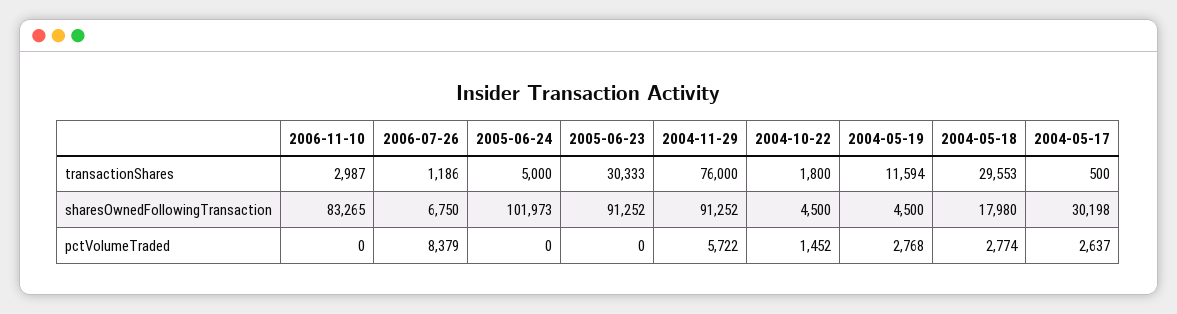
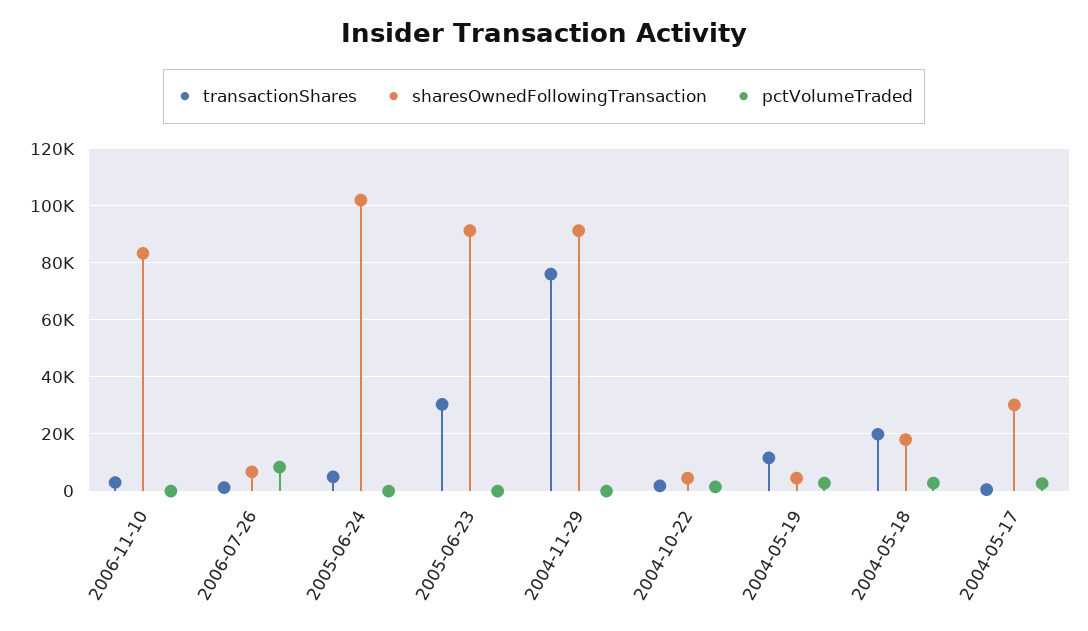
transactionShares, 2004-05-18: 29553 -> 20000
pctVolumeTraded, 2004-11-29: 5722 -> 0

